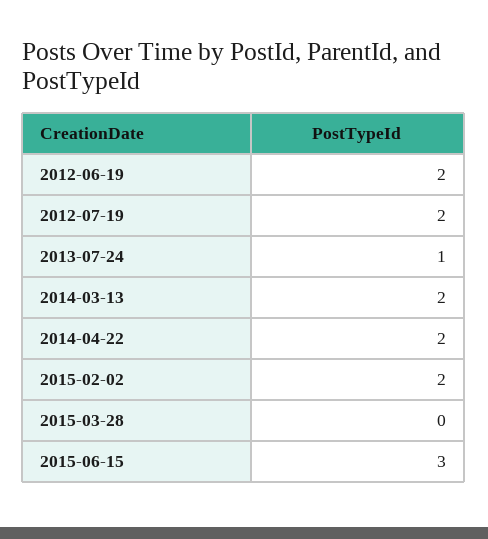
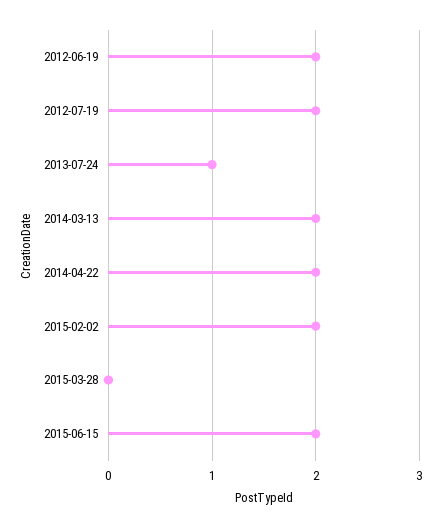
2015-06-15: 3 -> 2

